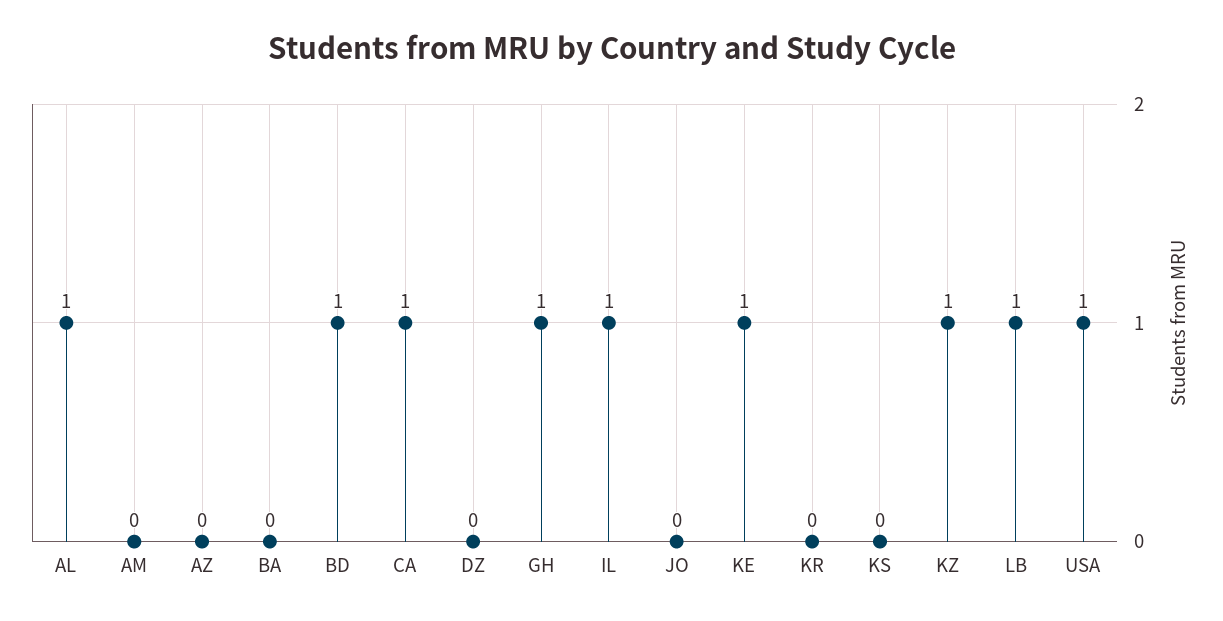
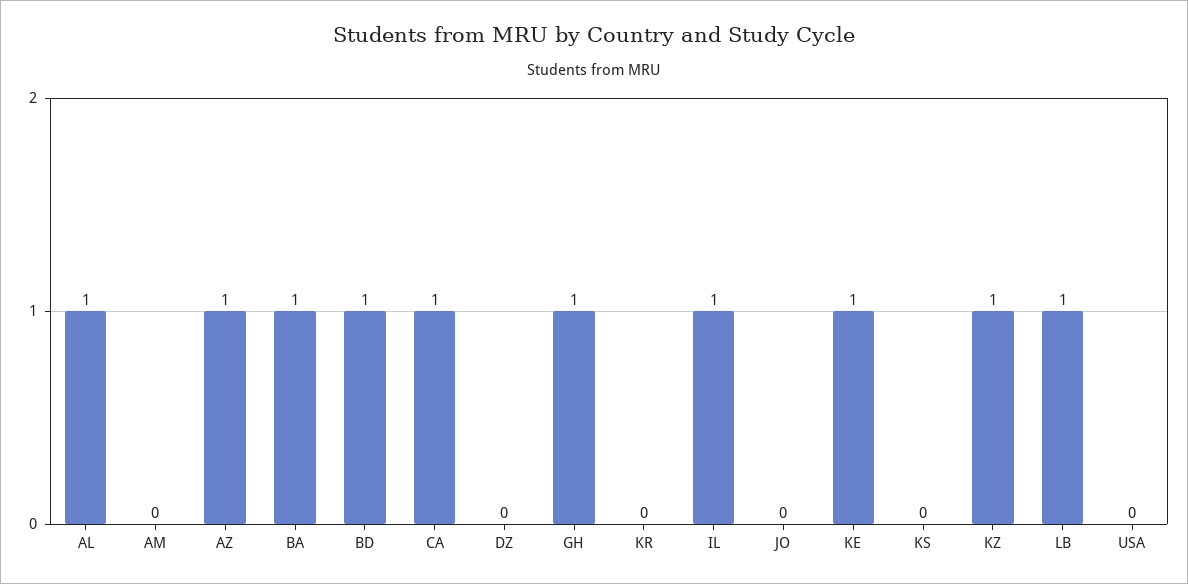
AZ: 0 -> 1
BA: 0 -> 1
USA: 1 -> 0

